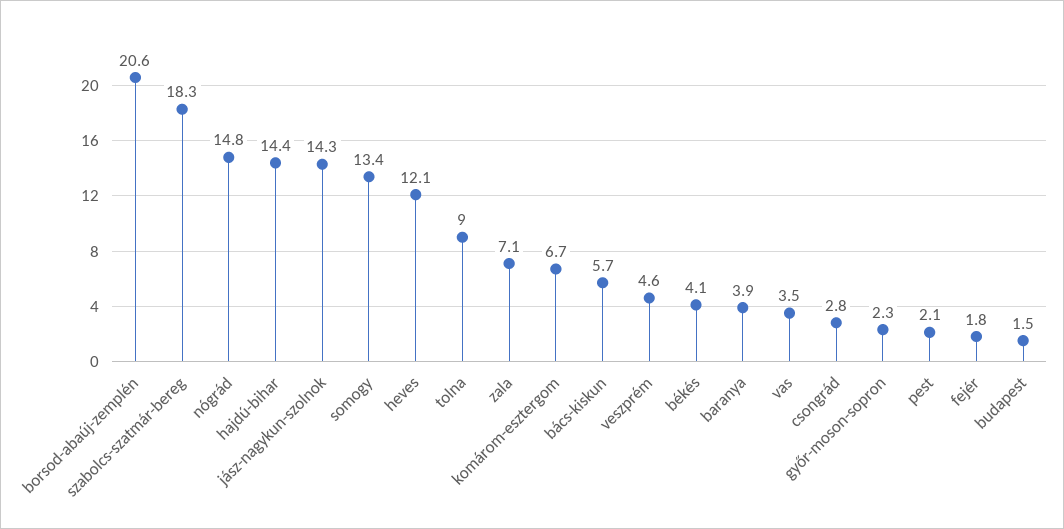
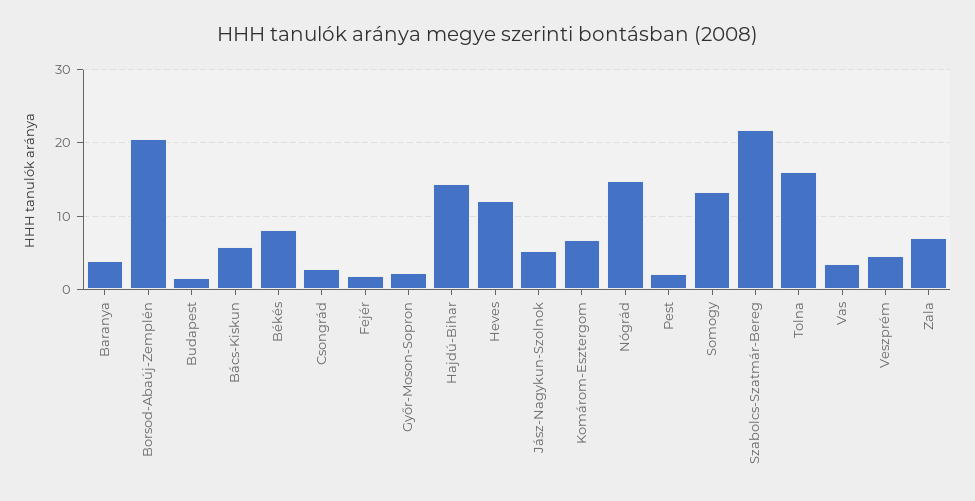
szabolcs-szatmár-bereg: 18.3 -> 22
jász-nagykun-szolnok: 14.3 -> 5
tolna: 9 -> 16
békés: 4.1 -> 8

